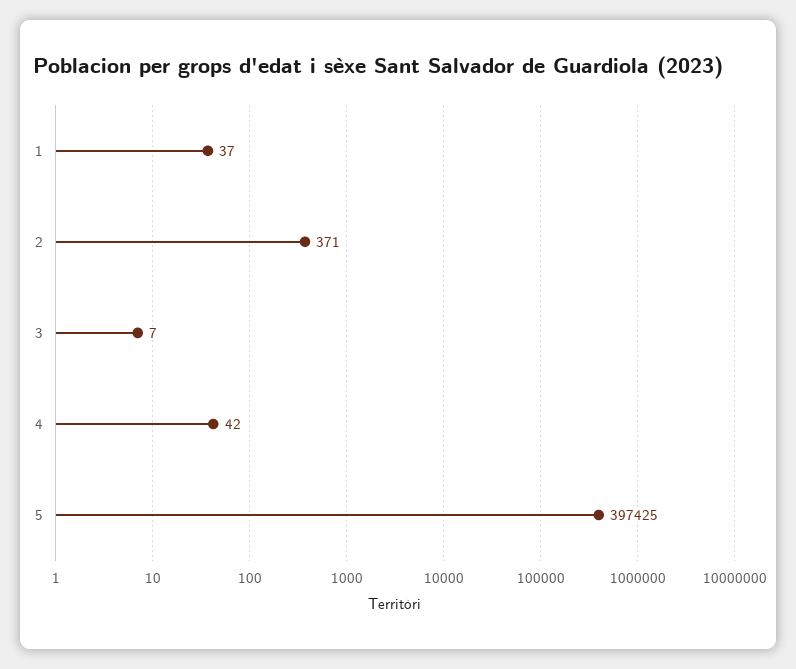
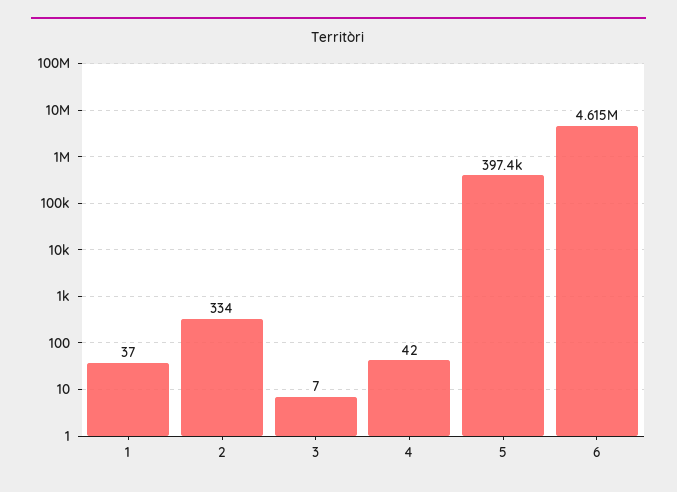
2: 371 -> 334
6: none -> 4615000

